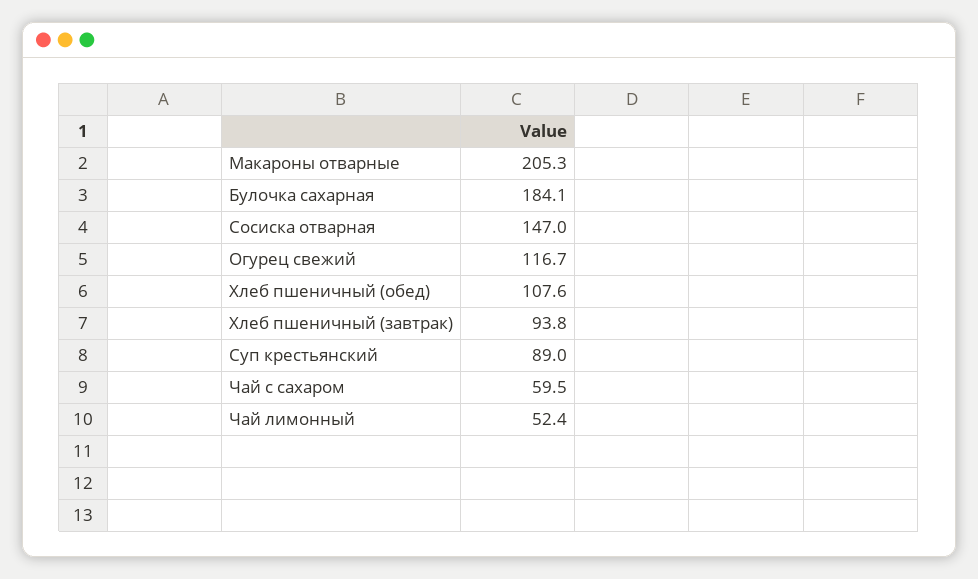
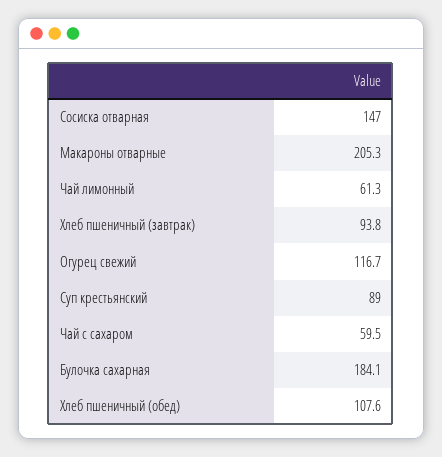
Чай лимонный: 52.4 -> 61.3

